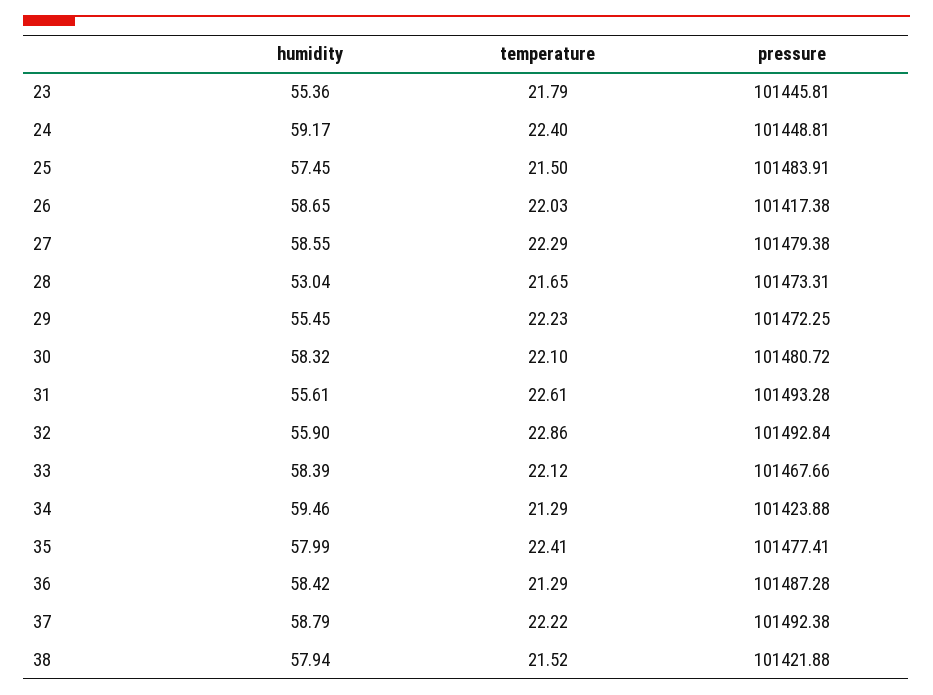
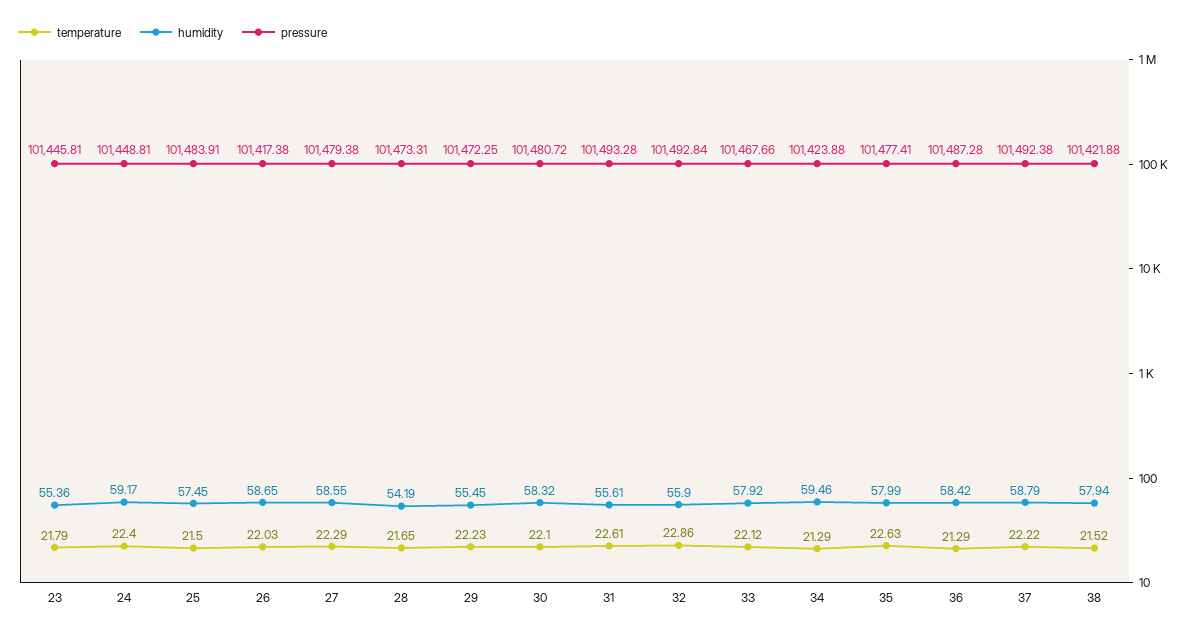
humidity, 28: 53.04 -> 54.19
humidity, 33: 58.39 -> 57.92
temperature, 35: 22.41 -> 22.63

